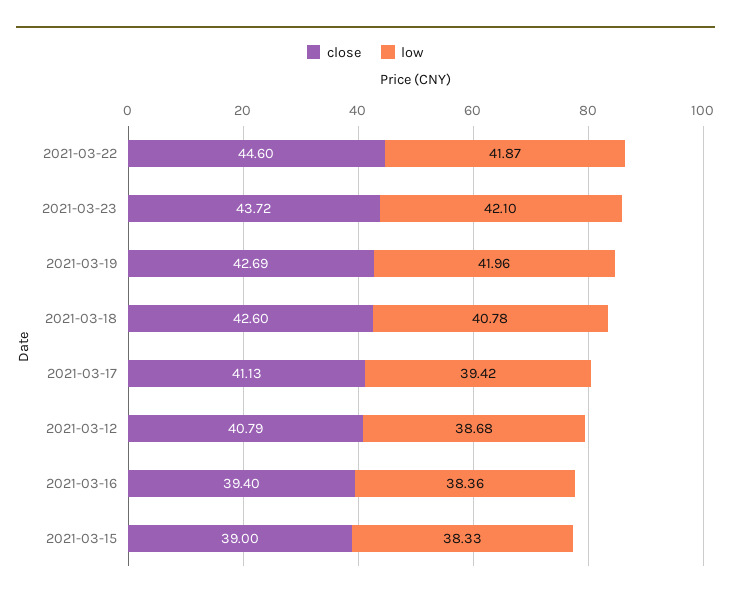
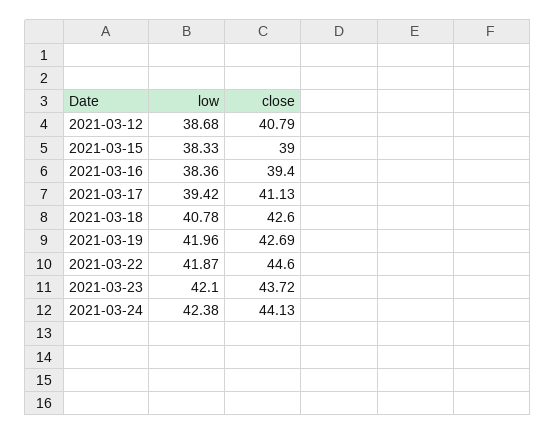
low, 2021-03-24: none -> 42.38
close, 2021-03-24: none -> 44.13

